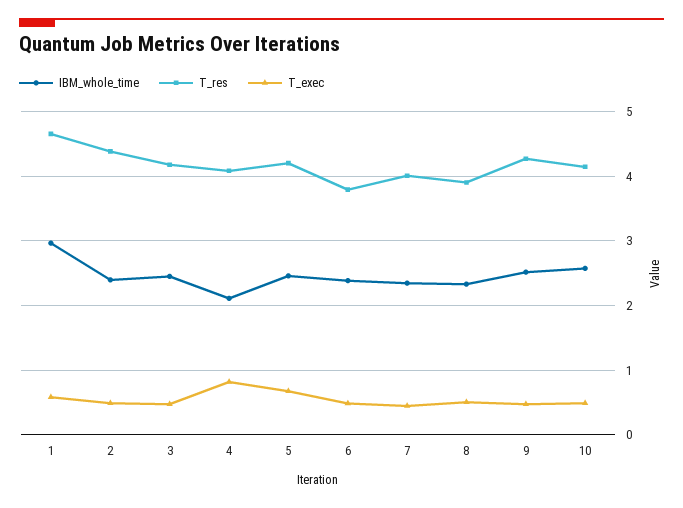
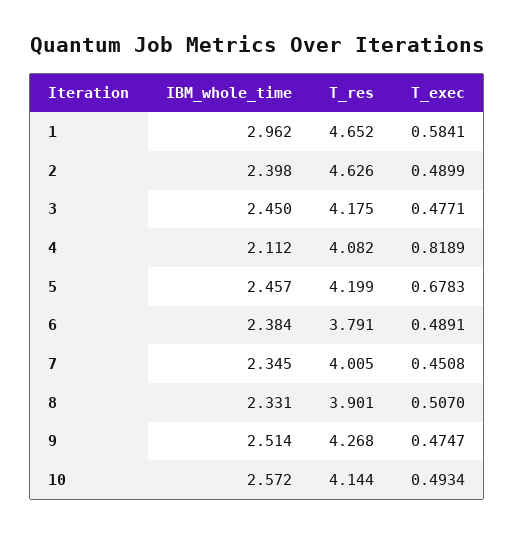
T_res, 2: 4.4 -> 4.626

